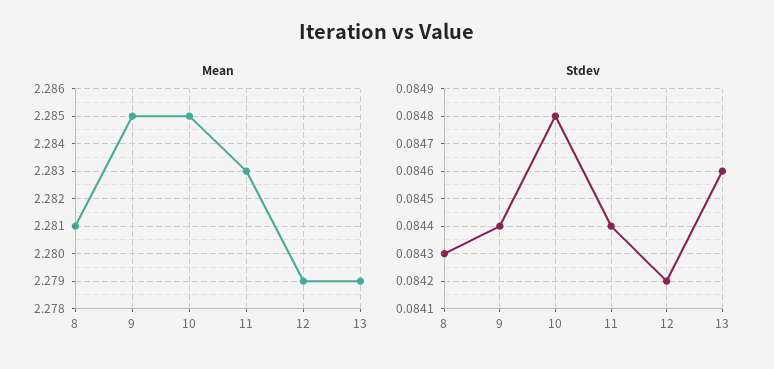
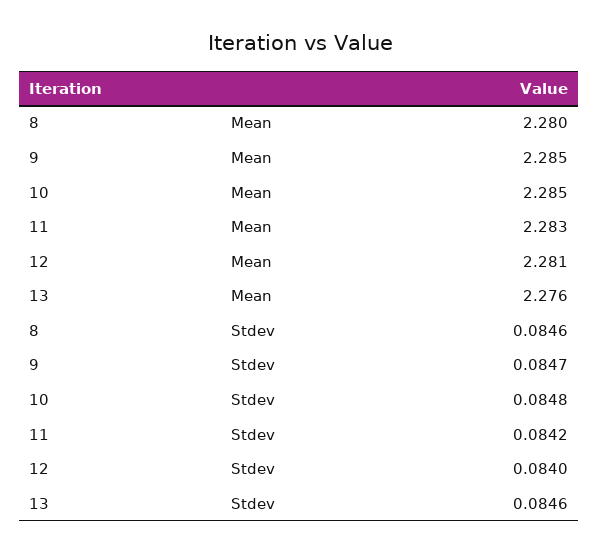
Mean, 8: 2.281 -> 2.28
Mean, 12: 2.279 -> 2.281
Mean, 13: 2.279 -> 2.276
Stdev, 8: 0.0843 -> 0.0846
Stdev, 9: 0.0844 -> 0.0847
Stdev, 11: 0.0844 -> 0.0842
Stdev, 12: 0.0842 -> 0.084

